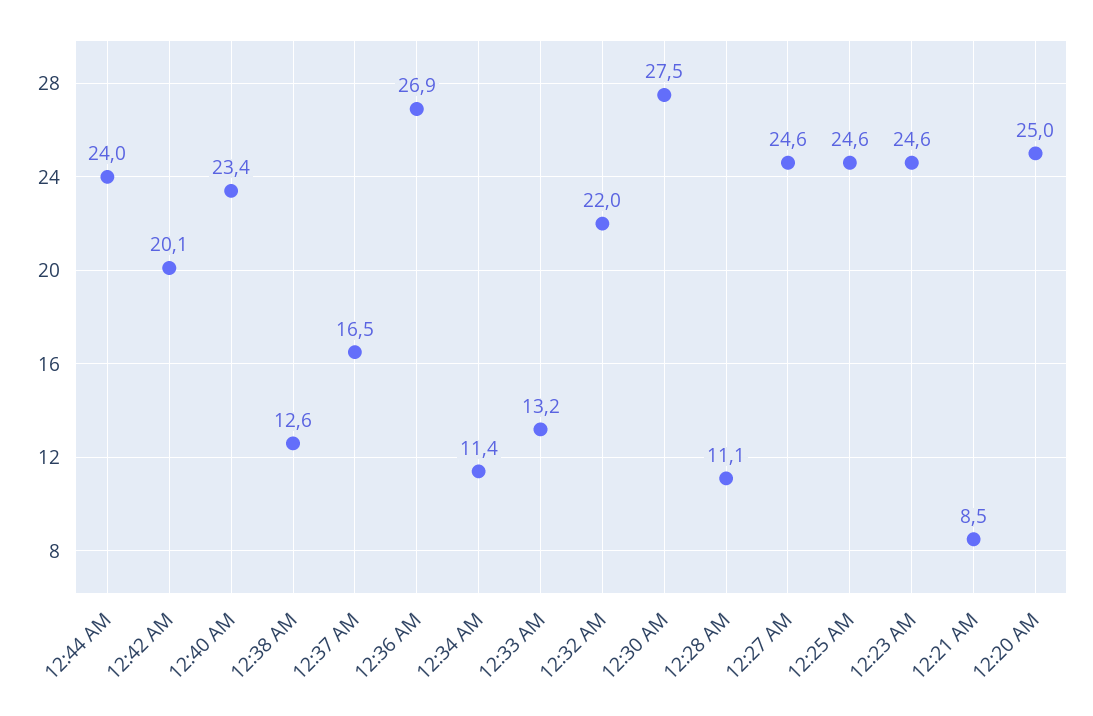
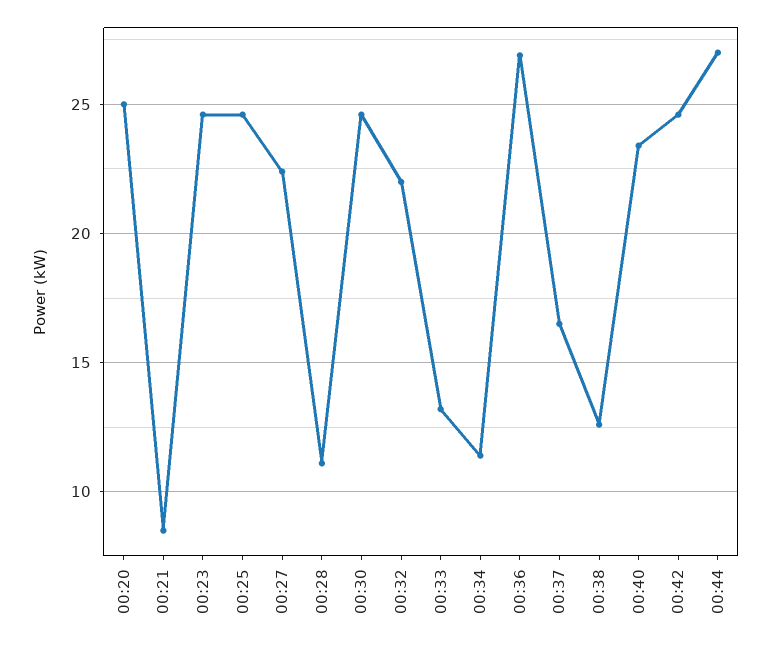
12:44 AM: 24 -> 27
12:42 AM: 20.1 -> 24.5
12:30 AM: 27.5 -> 24.5
12:27 AM: 24.6 -> 22.5

